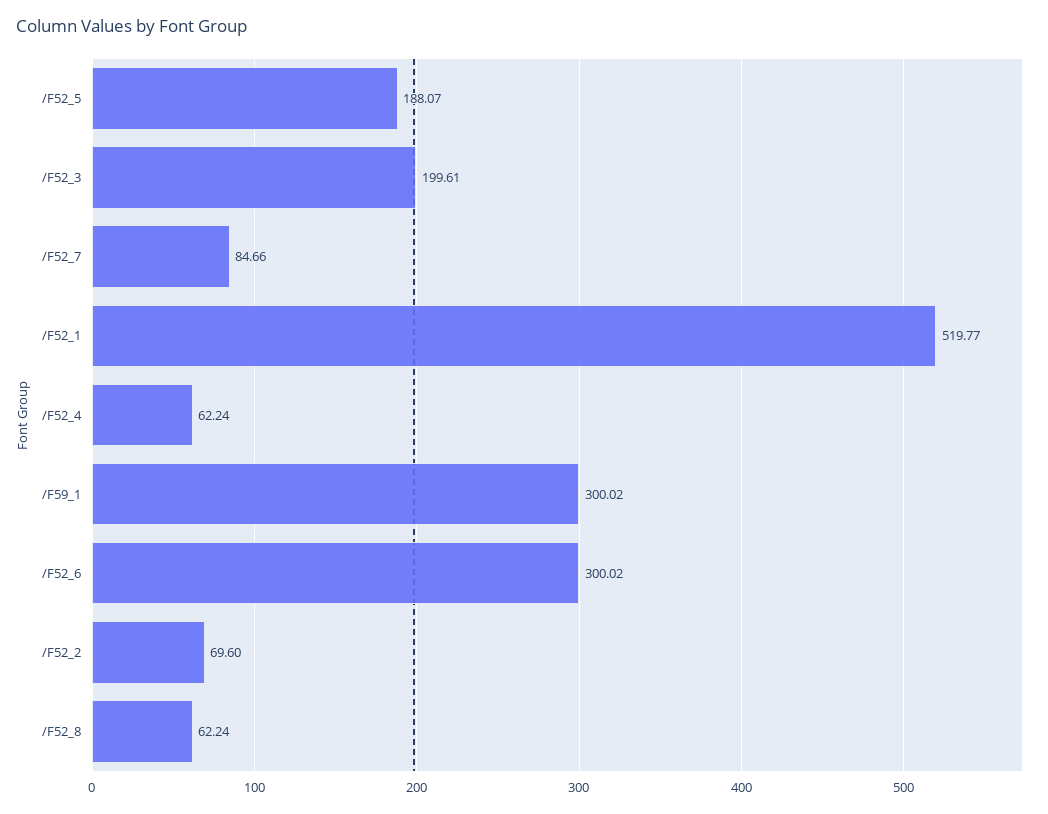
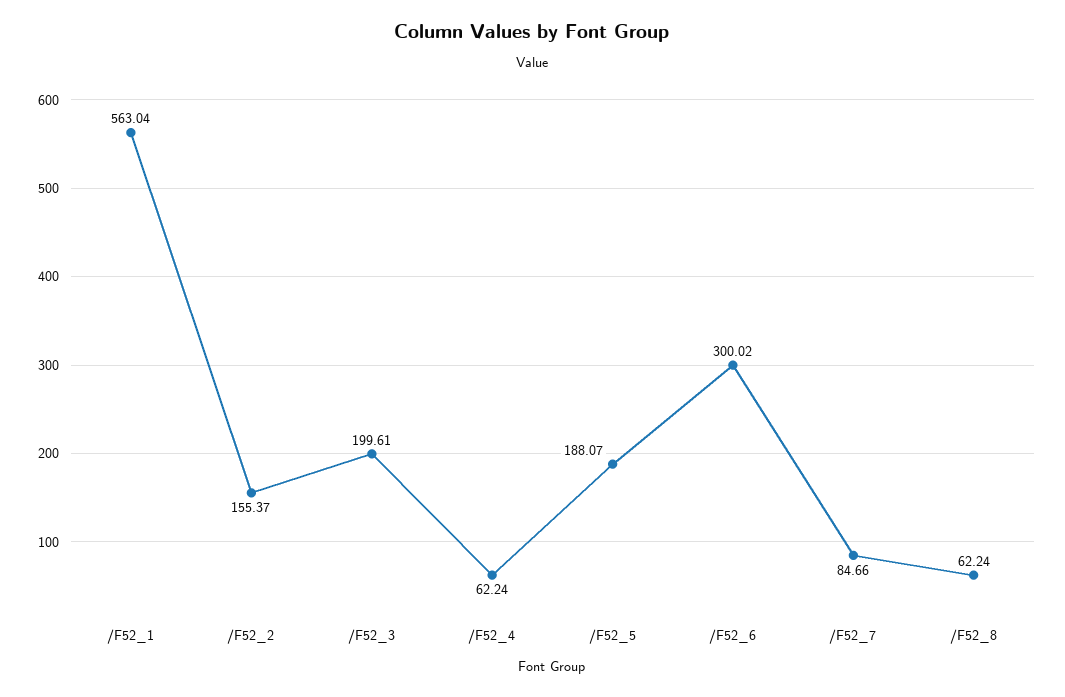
/F52_1: 519.77 -> 563.04
/F59_1: 300.02 -> none
/F52_2: 69.6 -> 155.37

